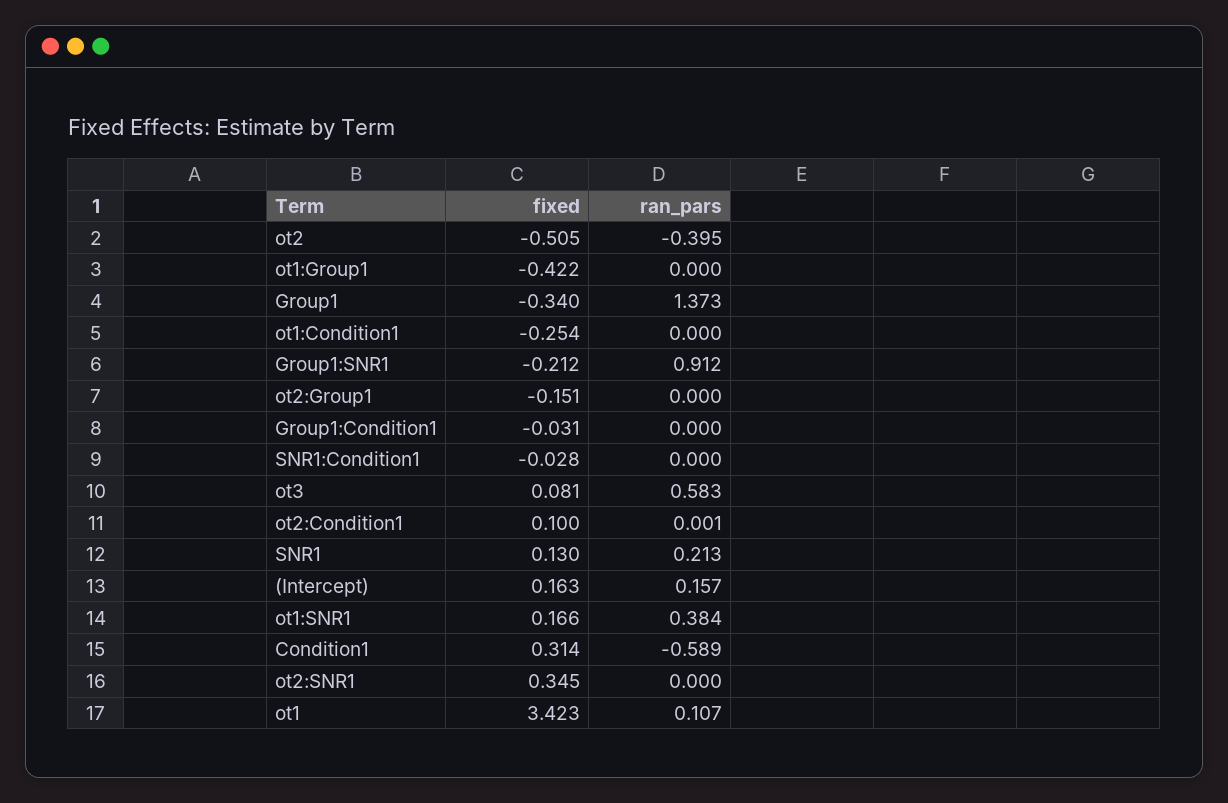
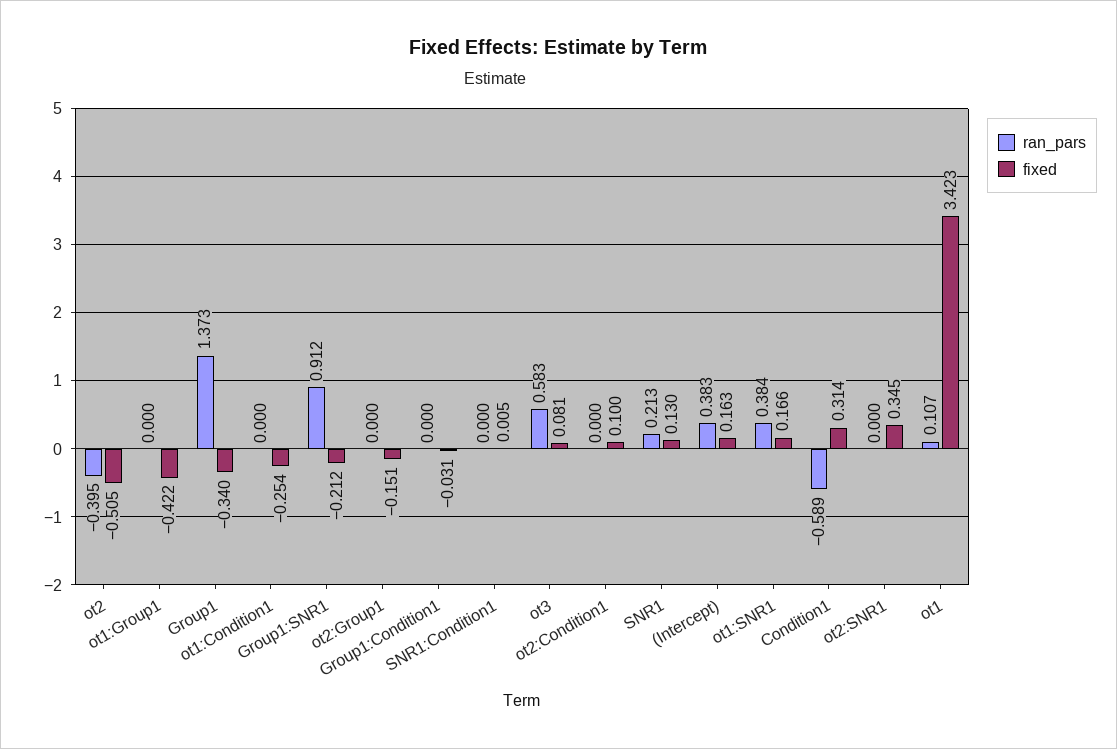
fixed, SNR1:Condition1: -0.028 -> 0.005
ran_pars, ot2:Condition1: 0.001 -> 0
ran_pars, (Intercept): 0.157 -> 0.383

